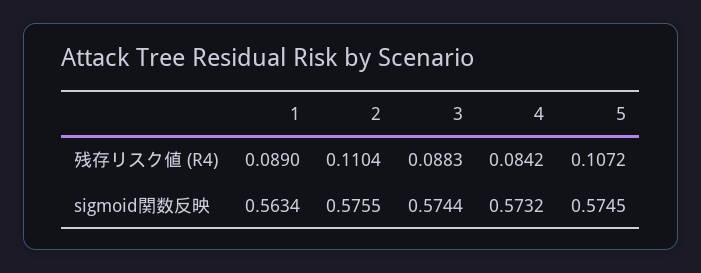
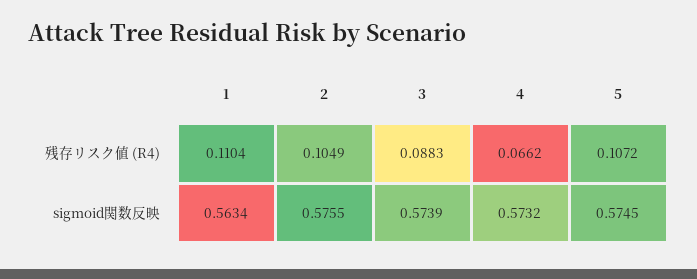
1, 残存リスク値 (R4): 0.089 -> 0.1104
2, 残存リスク値 (R4): 0.1104 -> 0.1049
4, 残存リスク値 (R4): 0.0842 -> 0.0662
3, sigmoid関数反映: 0.5744 -> 0.5739

